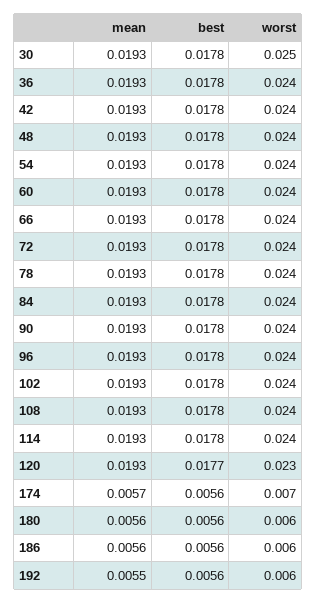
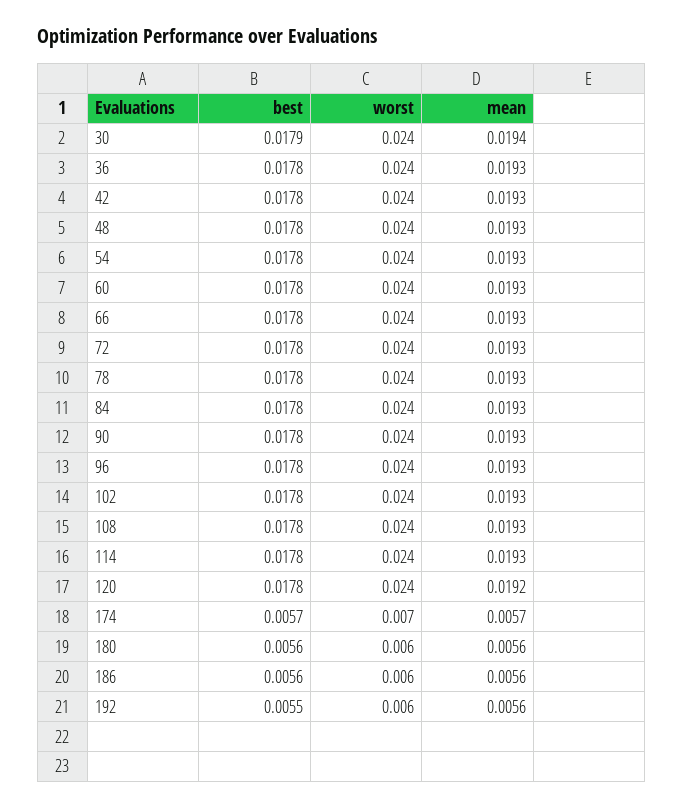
mean, 30: 0.0193 -> 0.0194
best, 30: 0.0178 -> 0.0179
worst, 30: 0.025 -> 0.024
mean, 120: 0.0193 -> 0.0192
best, 120: 0.0177 -> 0.0178
worst, 120: 0.023 -> 0.024
best, 174: 0.0056 -> 0.0057
mean, 192: 0.0055 -> 0.0056
best, 192: 0.0056 -> 0.0055

